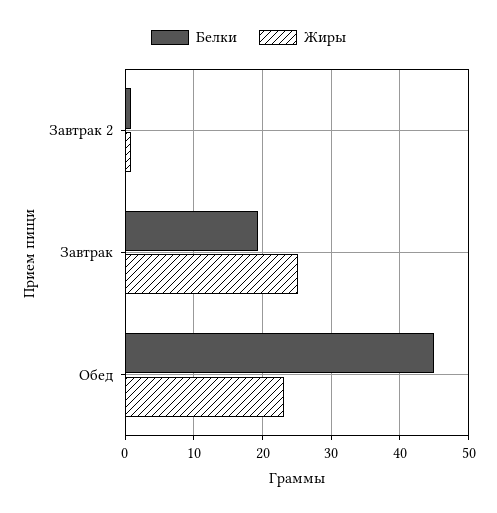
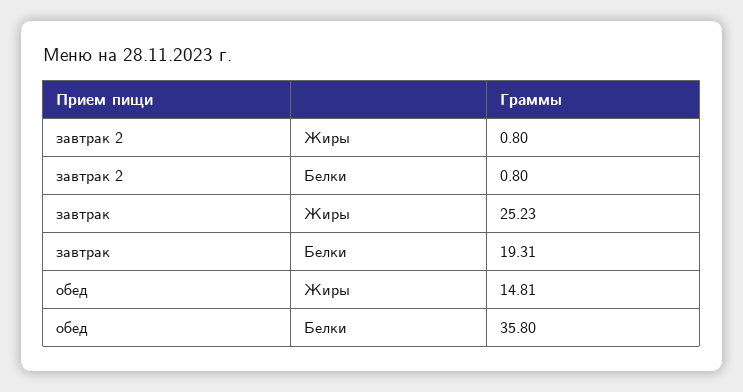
Белки, Обед: 45 -> 35.8
Жиры, Обед: 23 -> 14.81

